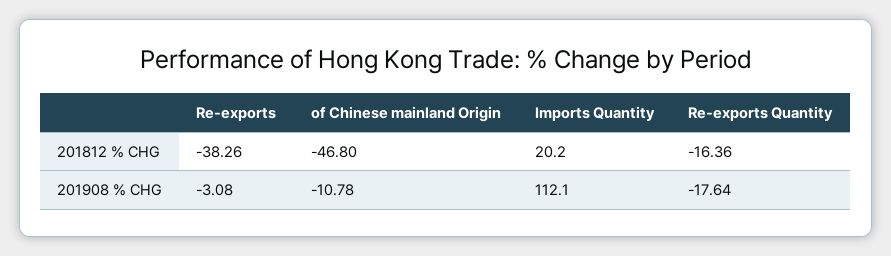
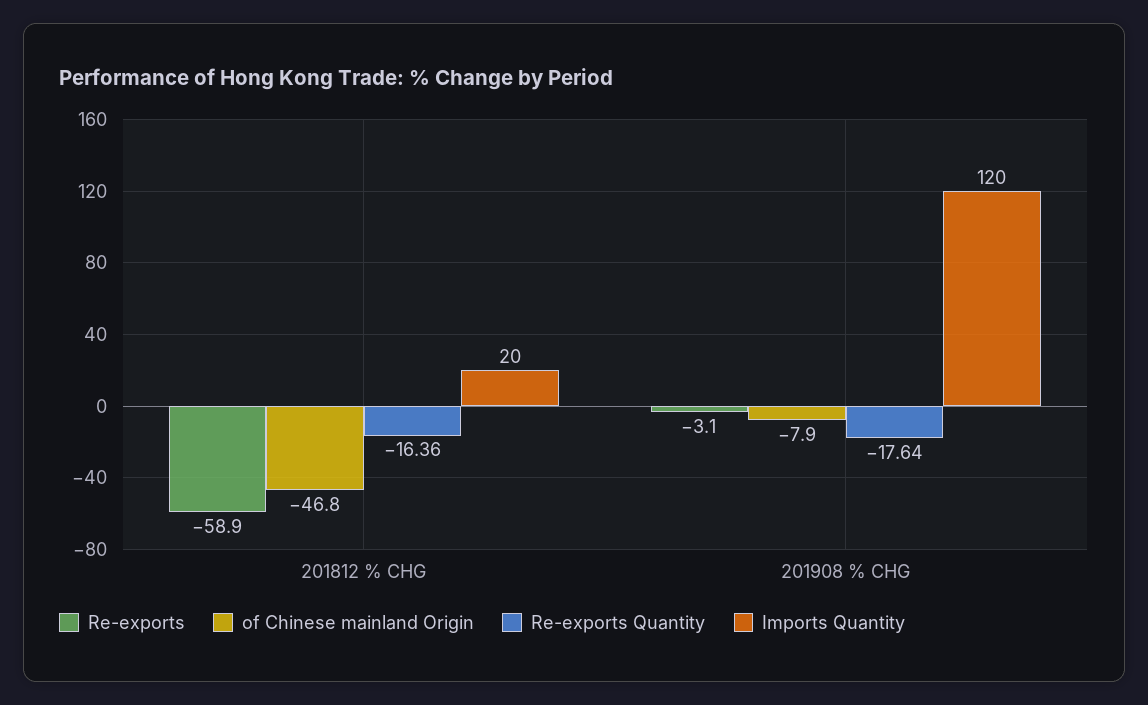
Re-exports, 201812 % CHG: -38.26 -> -58.9
of Chinese mainland Origin, 201908 % CHG: -10.78 -> -7.9
Imports Quantity, 201908 % CHG: 112.1 -> 120

